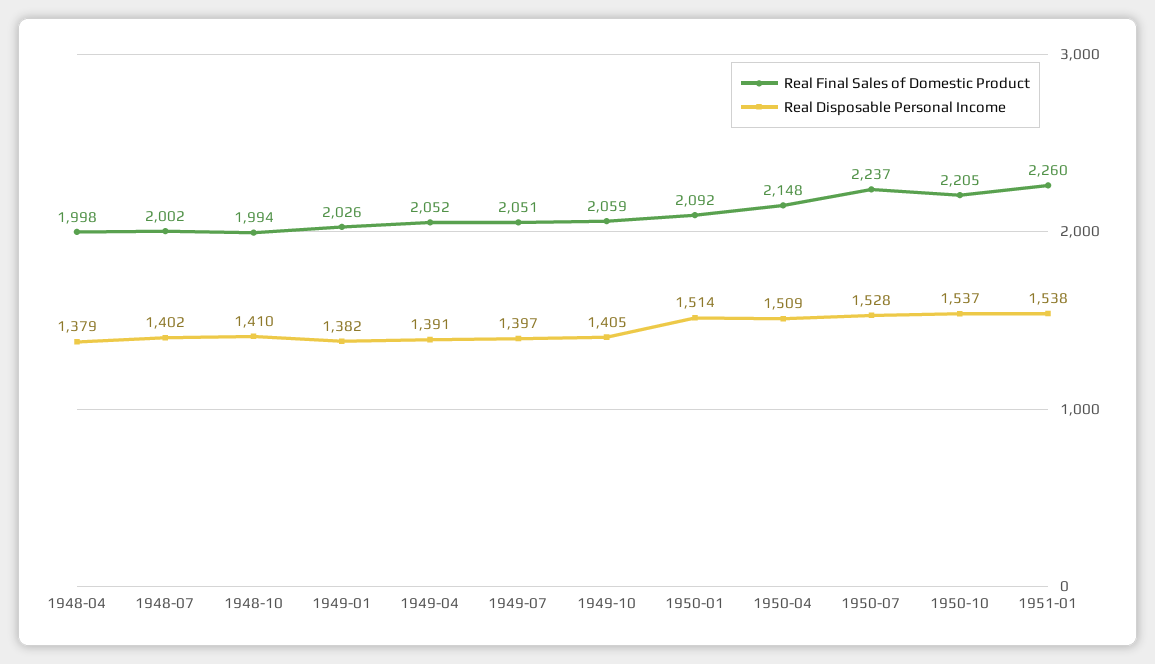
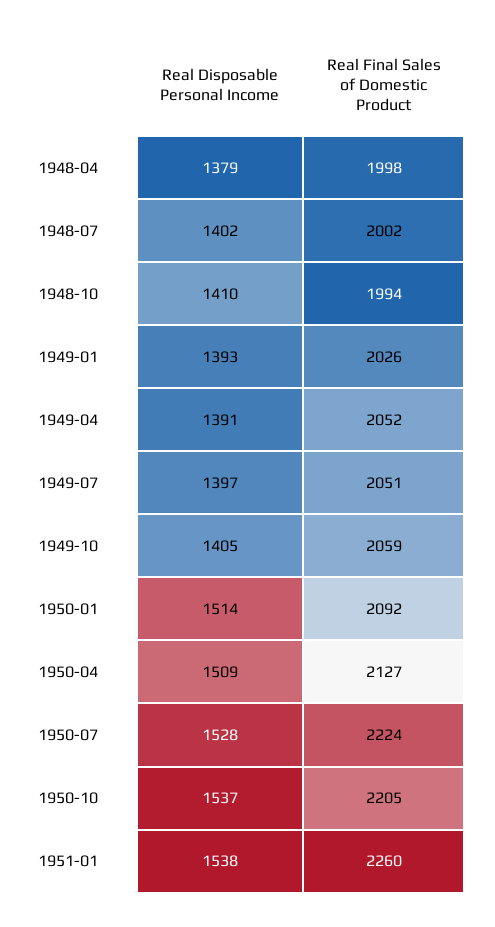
Real Disposable Personal Income, 1949-01: 1382 -> 1393
Real Final Sales of Domestic Product, 1950-04: 2148 -> 2127
Real Final Sales of Domestic Product, 1950-07: 2237 -> 2224

